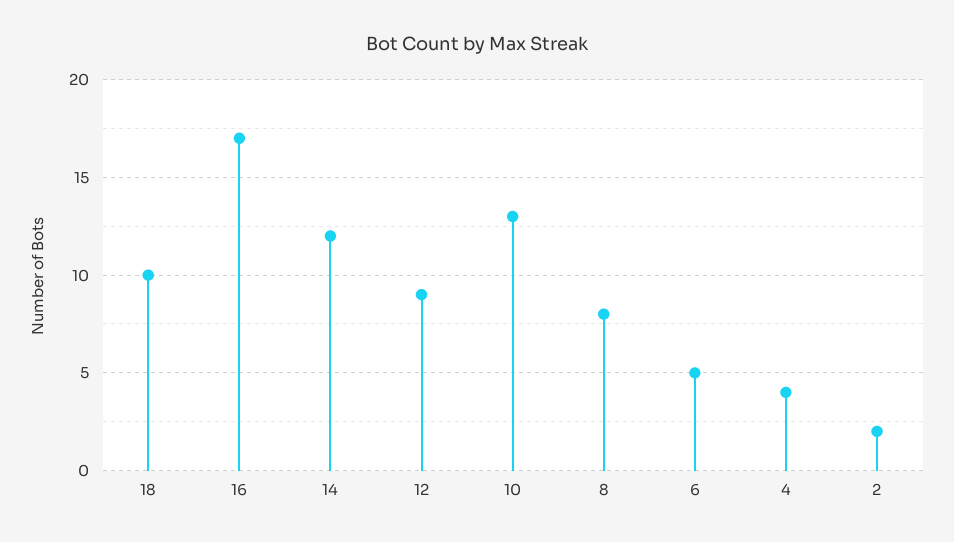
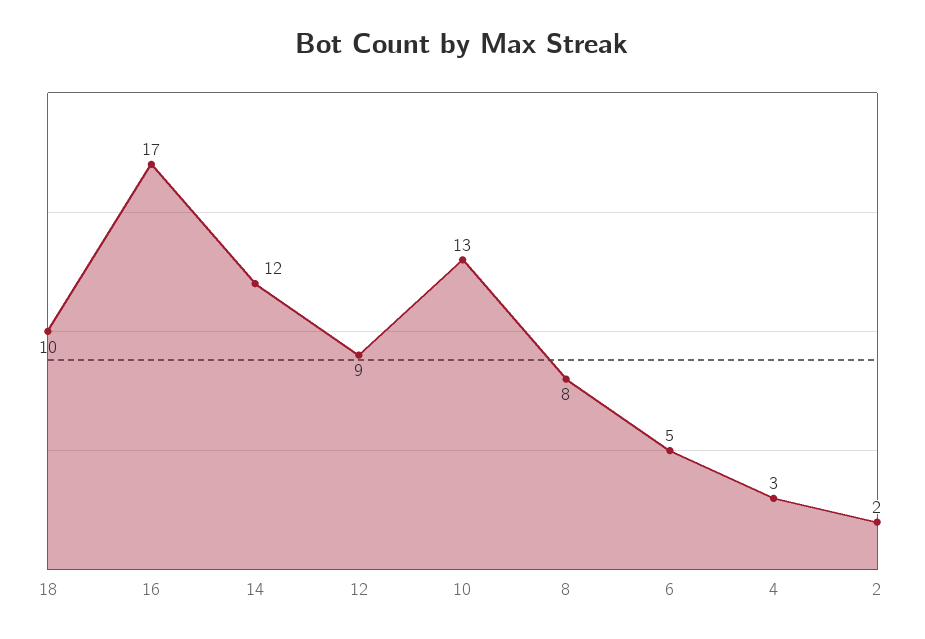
4: 4 -> 3

